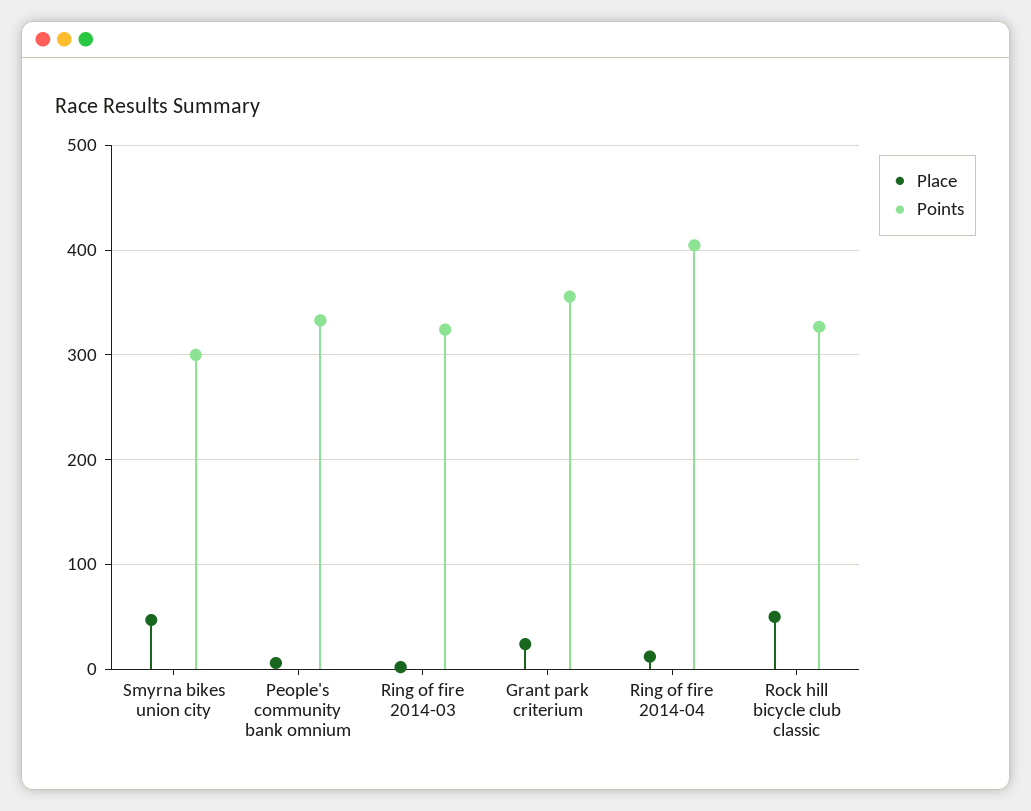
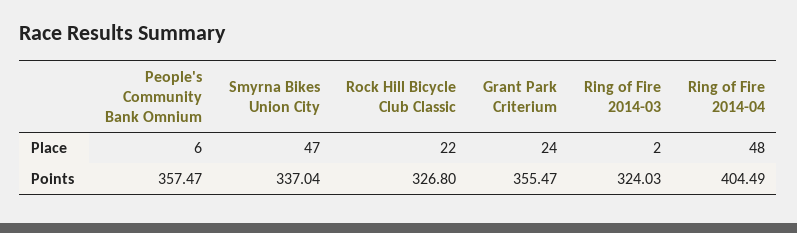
Points, Smyrna bikes union city: 300 -> 337.04
Points, People's community bank omnium: 330 -> 357.47
Place, Ring of fire 2014-04: 10 -> 48
Place, Rock hill bicycle club classic: 50 -> 22

